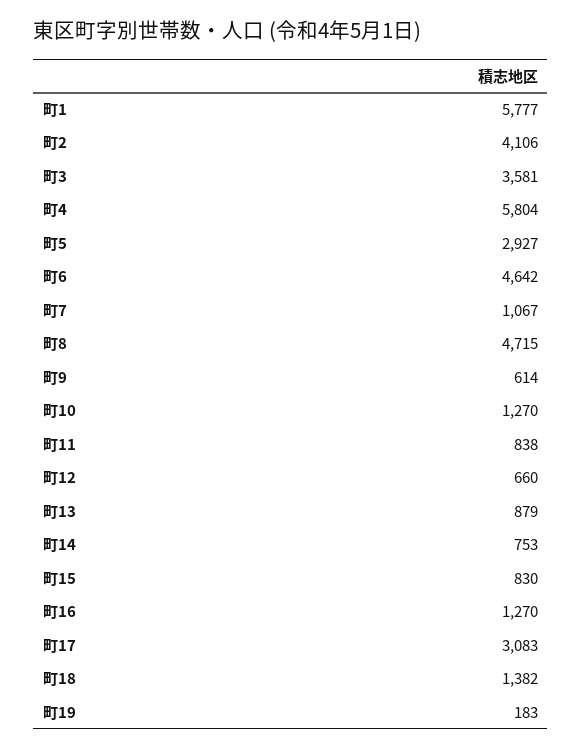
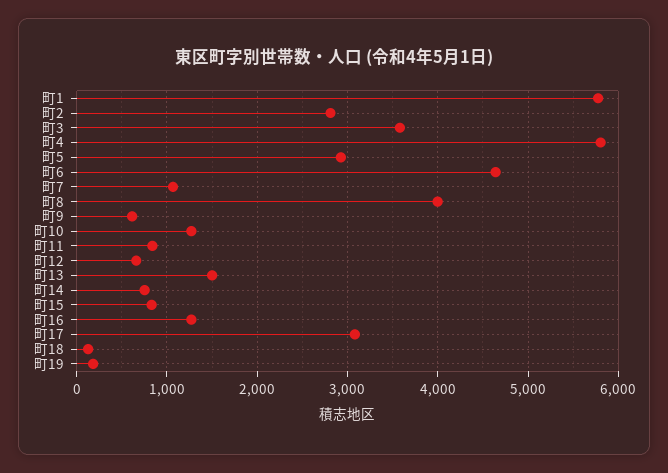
町2: 4106 -> 2800
町8: 4715 -> 4000
町13: 879 -> 1500
町18: 1382 -> 100

